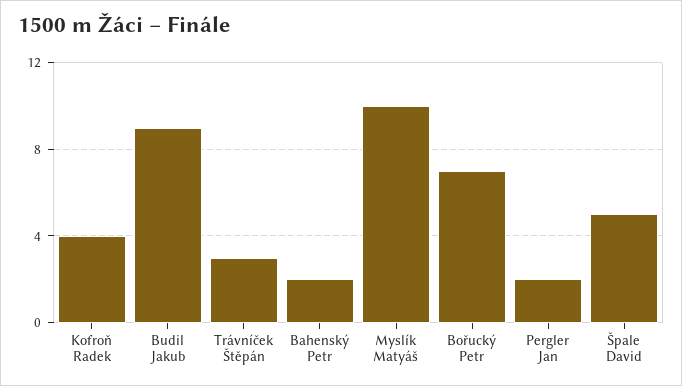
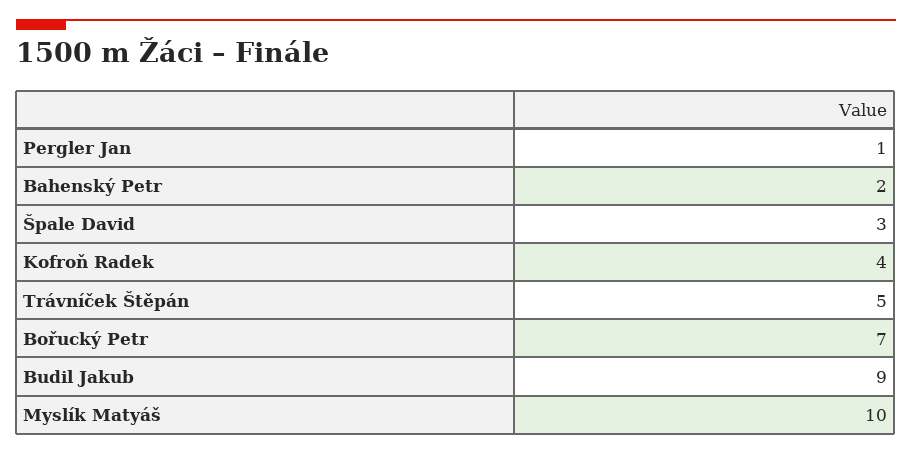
Trávníček Štěpán: 3 -> 5
Pergler Jan: 2 -> 1
Špale David: 5 -> 3

